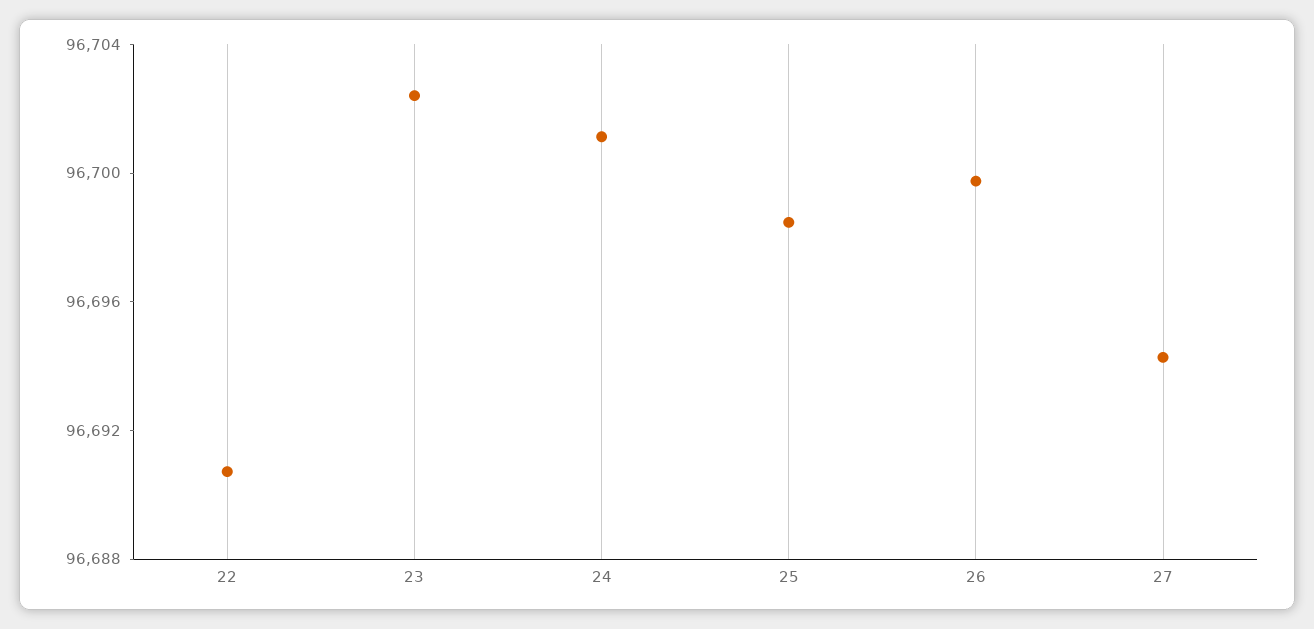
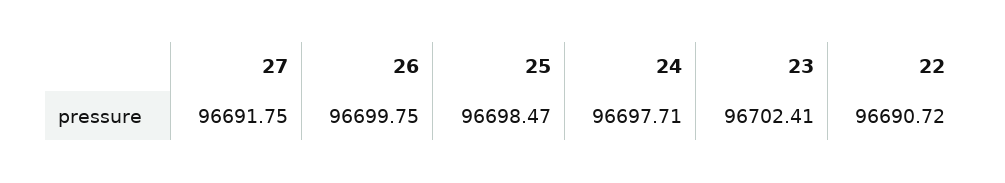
24: 96701 -> 96697.71
27: 96694 -> 96691.75

